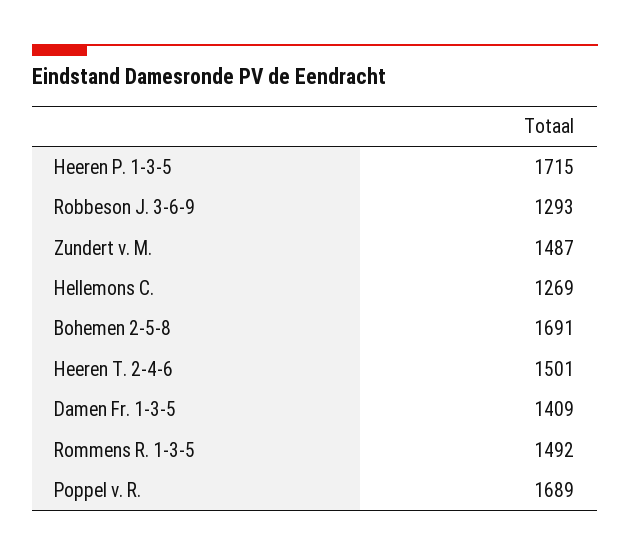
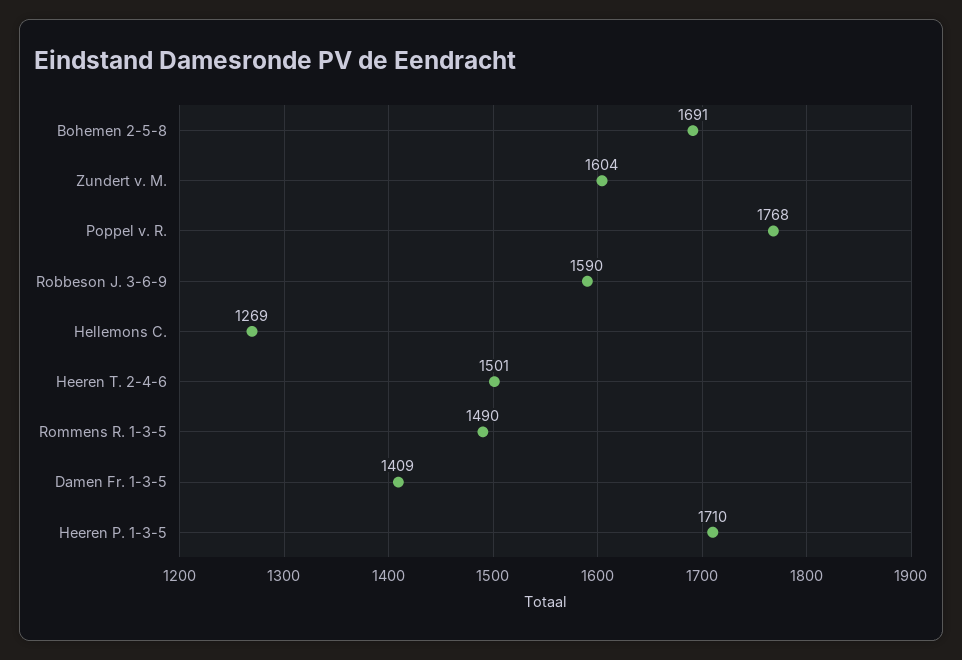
Heeren P. 1-3-5: 1715 -> 1710
Robbeson J. 3-6-9: 1293 -> 1590
Zundert v. M.: 1487 -> 1604
Rommens R. 1-3-5: 1492 -> 1490
Poppel v. R.: 1689 -> 1768

